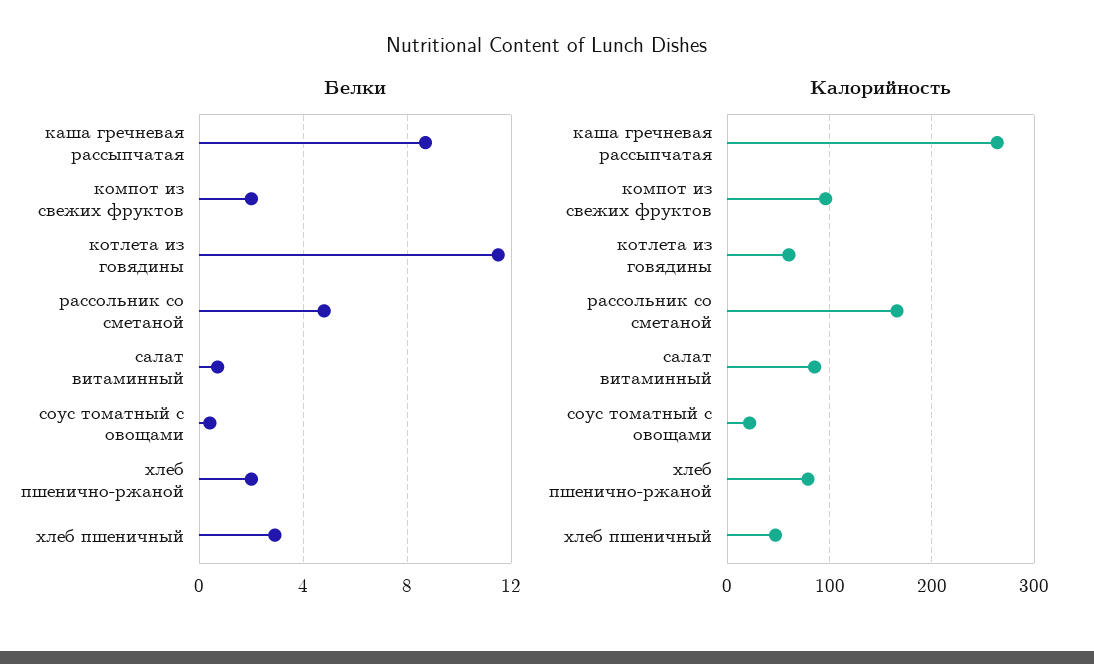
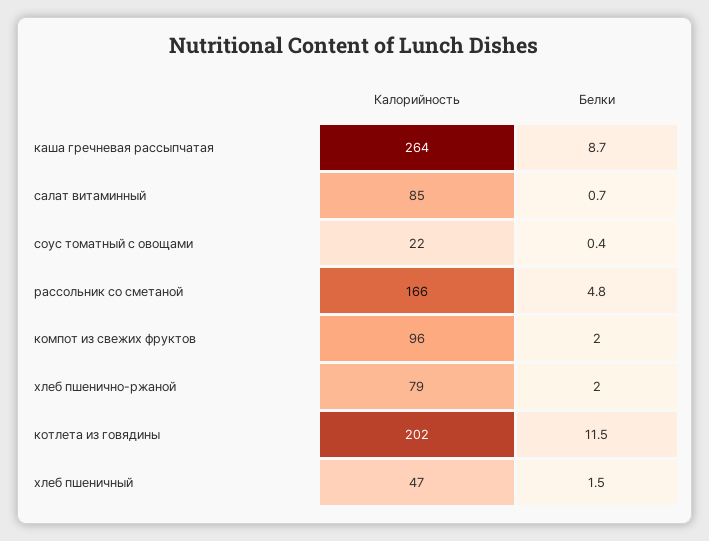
Белки, хлеб пшеничный: 3 -> 1.5
Калорийность, котлета из говядины: 60 -> 202

